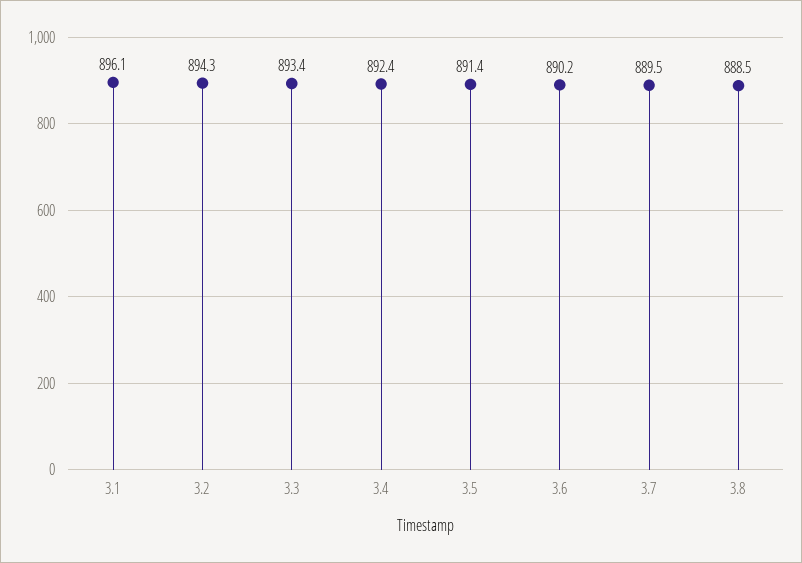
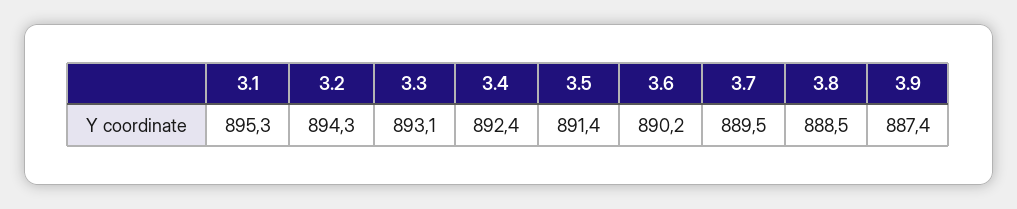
3.1: 896.1 -> 895.3
3.3: 893.4 -> 893.1
3.9: none -> 887.4

